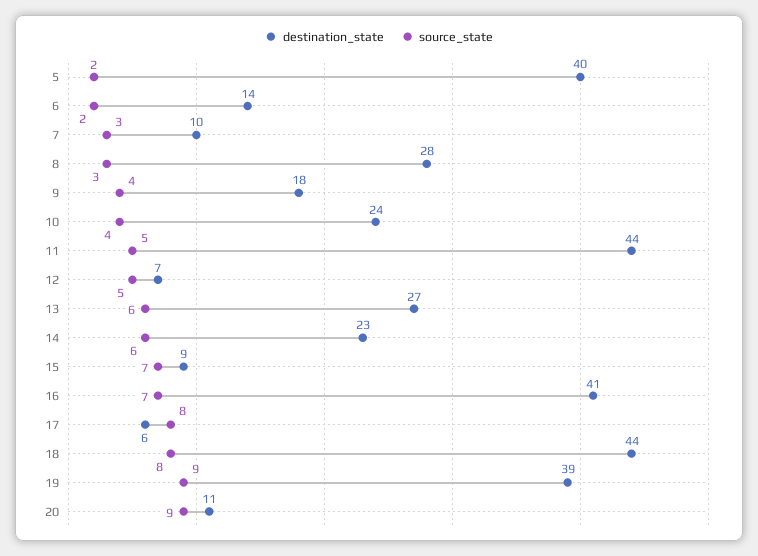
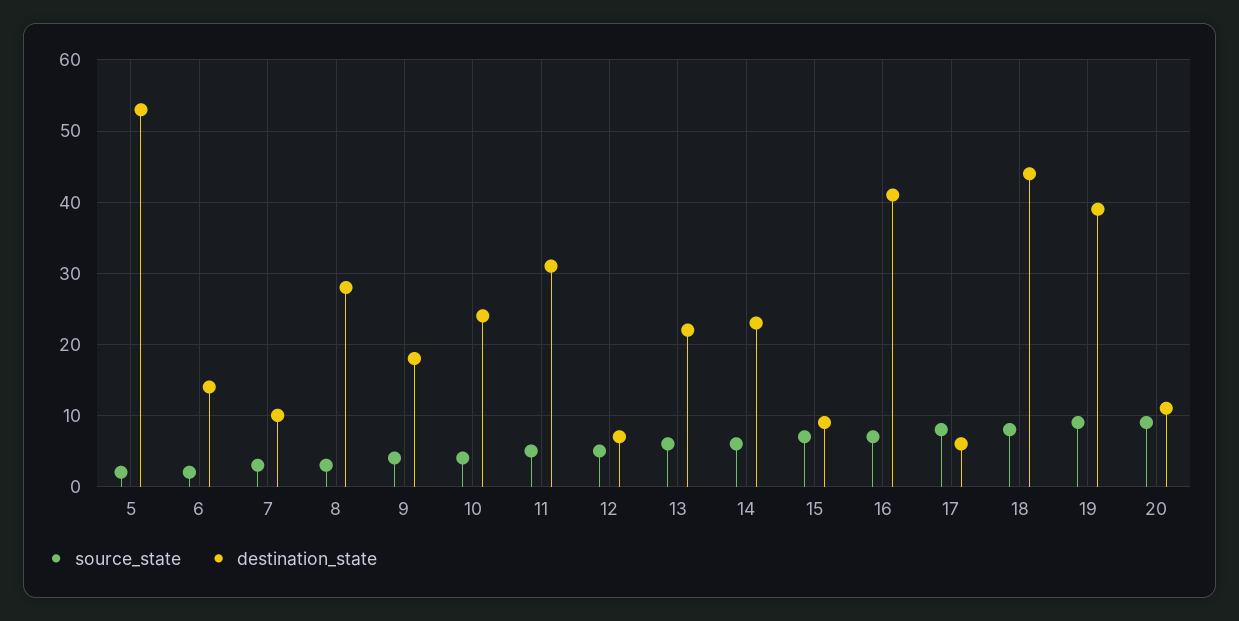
destination_state, 5: 40 -> 53
destination_state, 11: 44 -> 31
destination_state, 13: 27 -> 22

